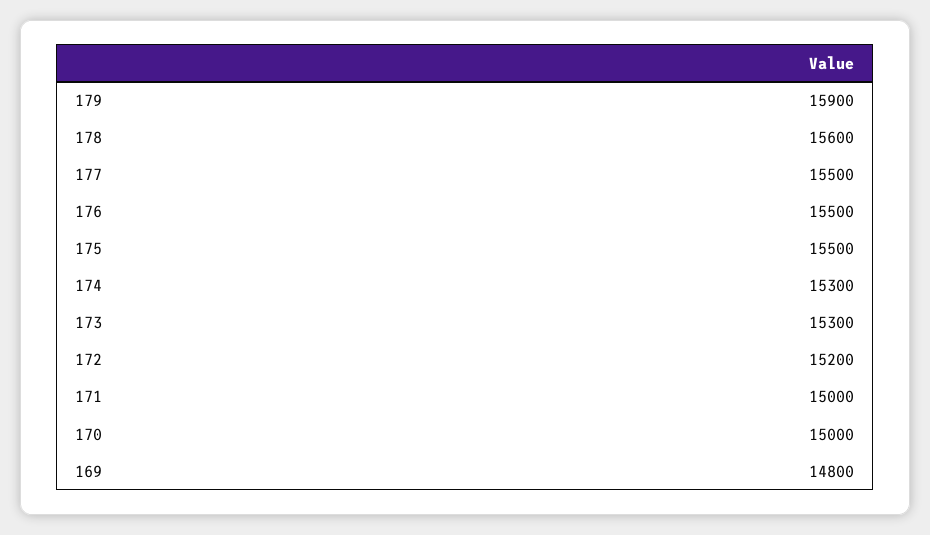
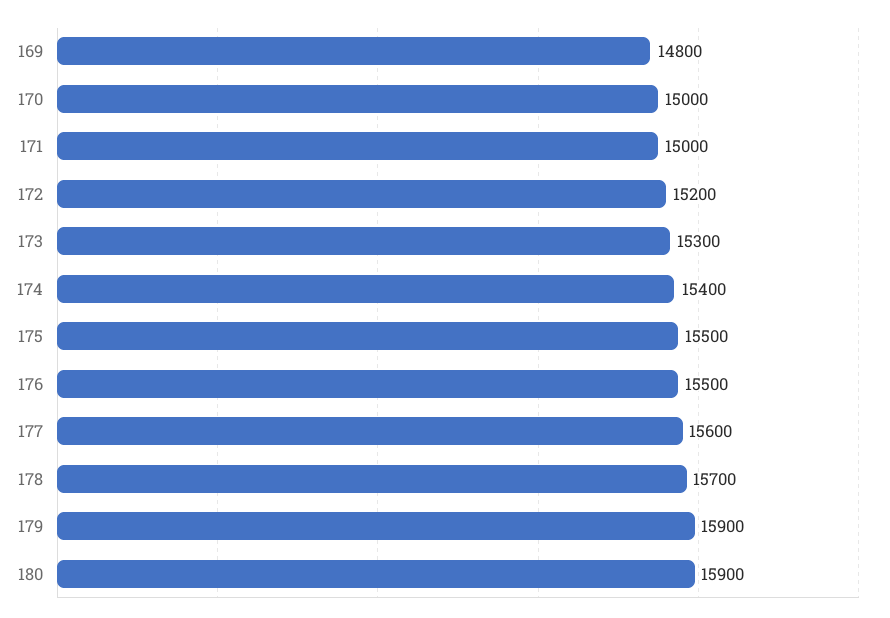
178: 15600 -> 15700
177: 15500 -> 15600
174: 15300 -> 15400
180: none -> 15900

